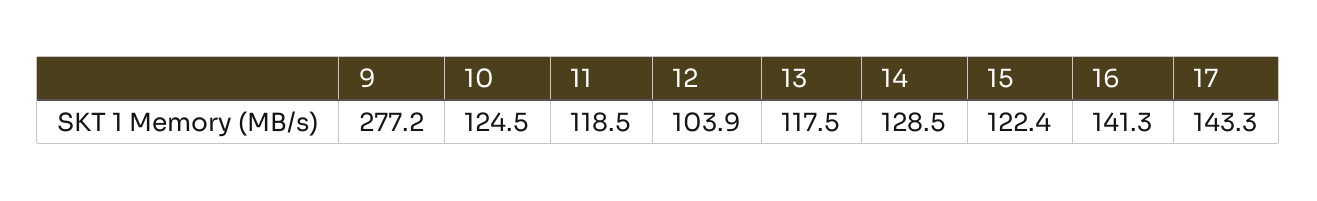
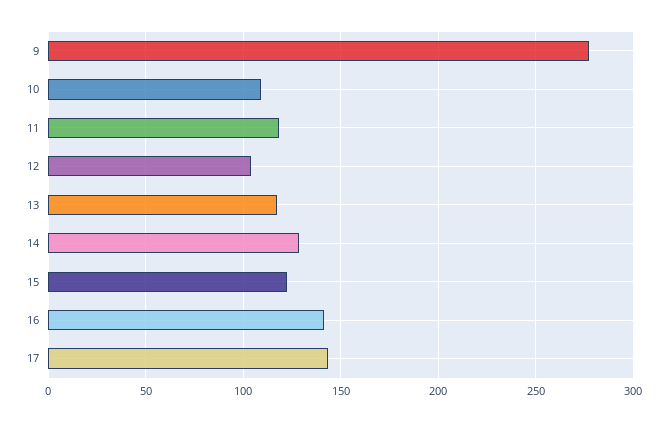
10: 124.5 -> 110

